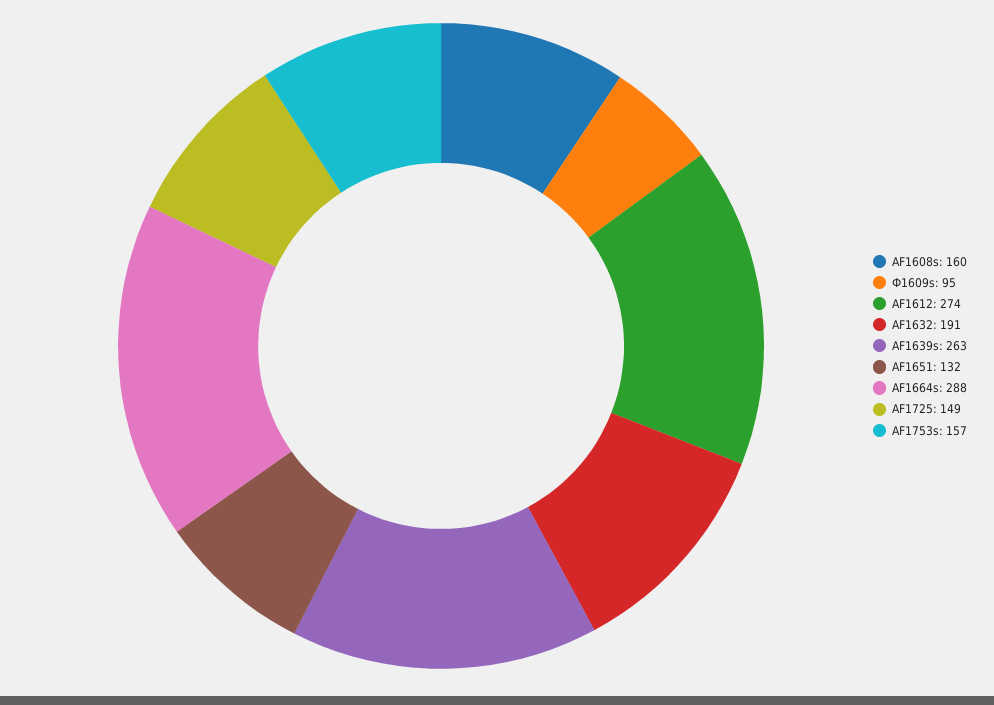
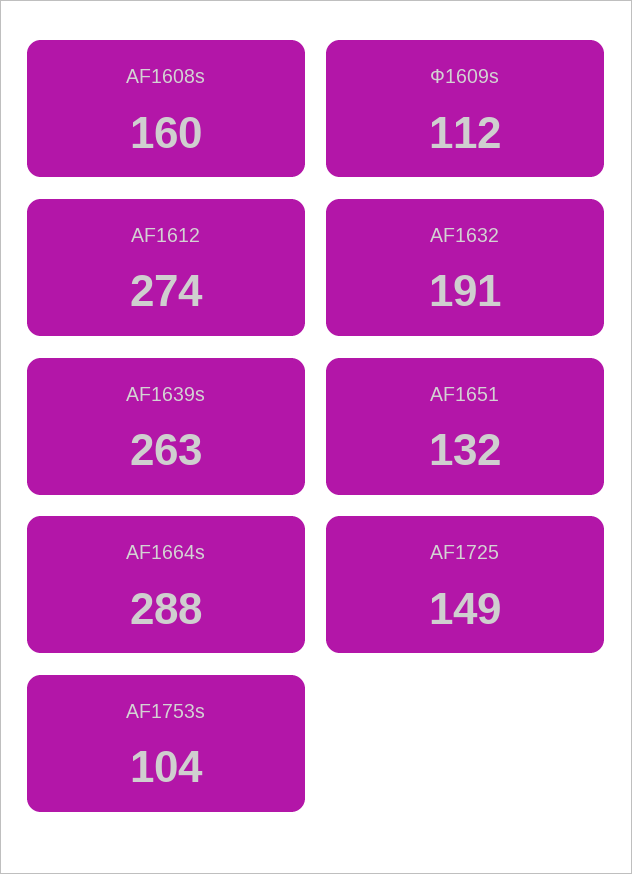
Ф1609s: 95 -> 112
AF1753s: 157 -> 104

